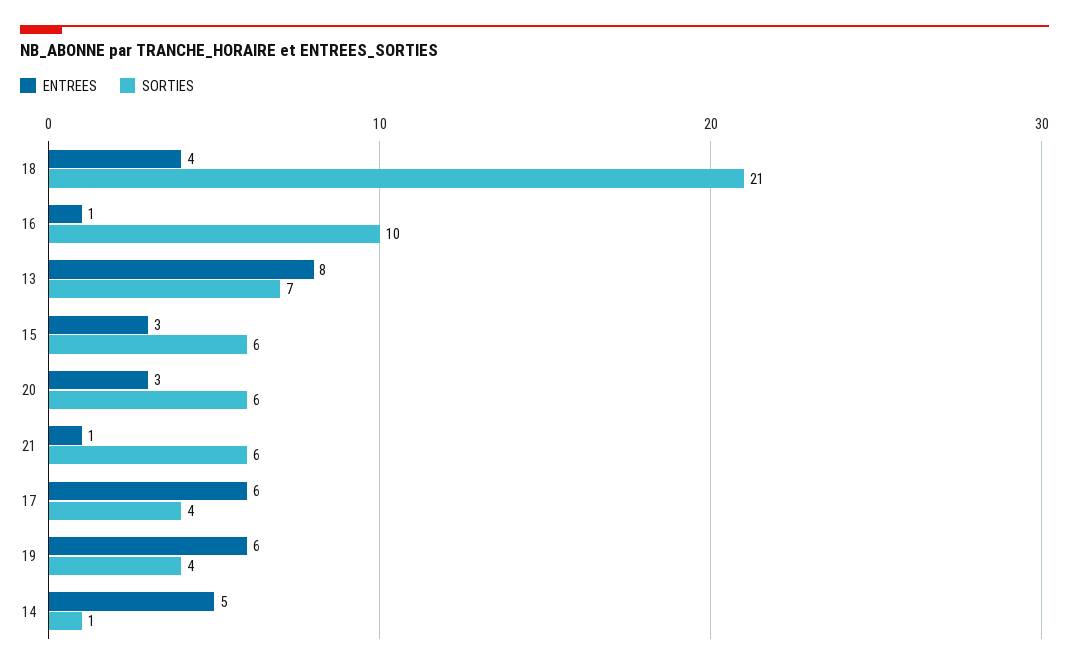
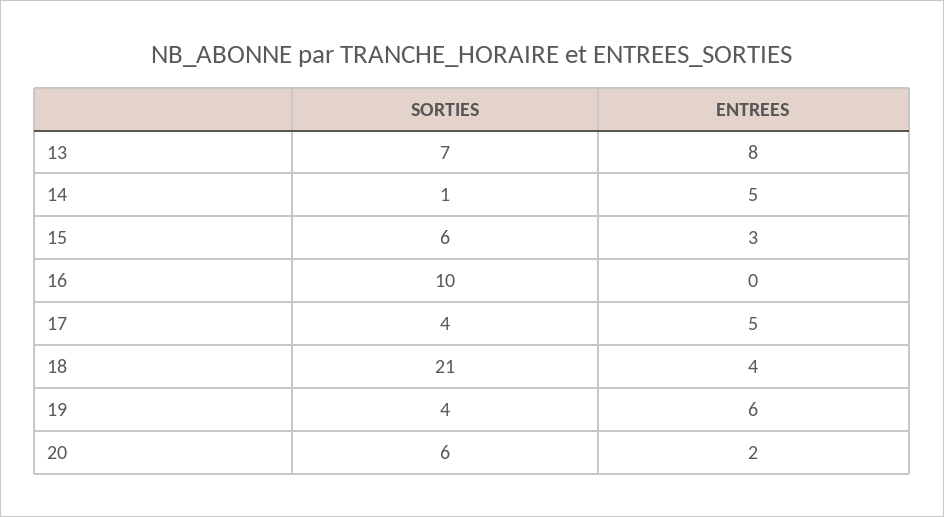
ENTREES, 16: 1 -> 0
ENTREES, 20: 3 -> 2
ENTREES, 21: 1 -> none
SORTIES, 21: 6 -> none
ENTREES, 17: 6 -> 5

